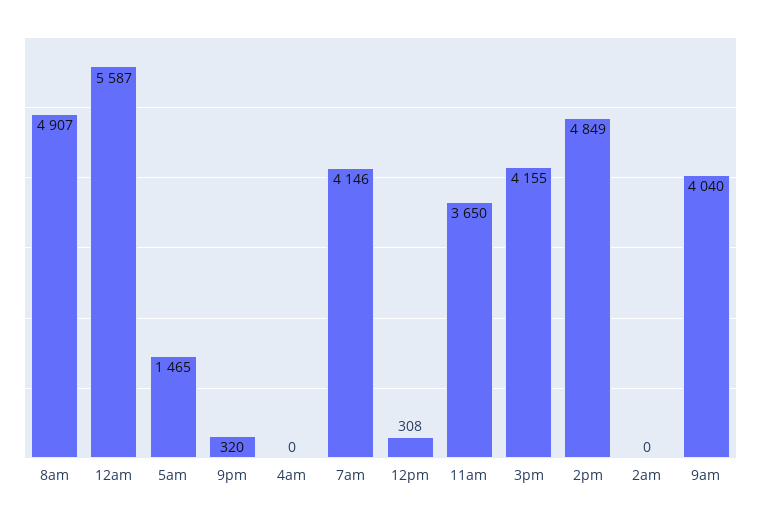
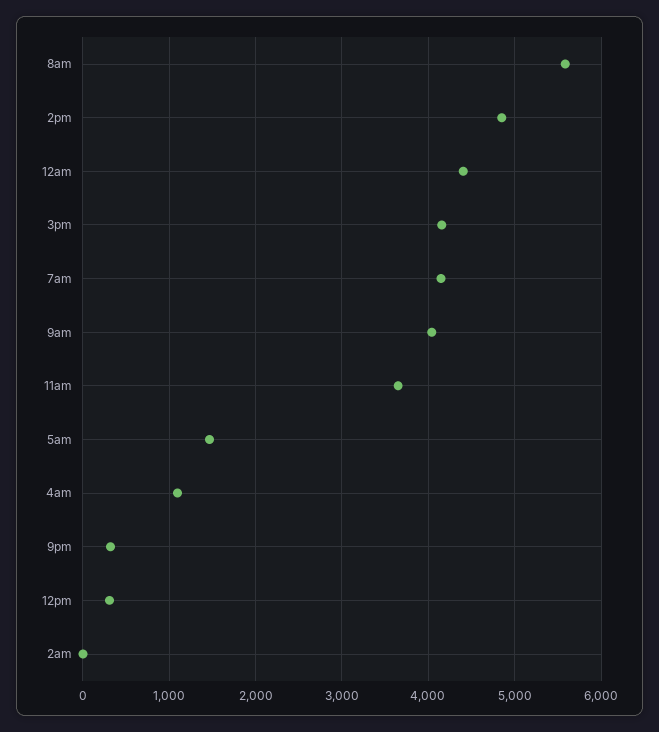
8am: 4907 -> 5600
12am: 5587 -> 4400
4am: 0 -> 1100

